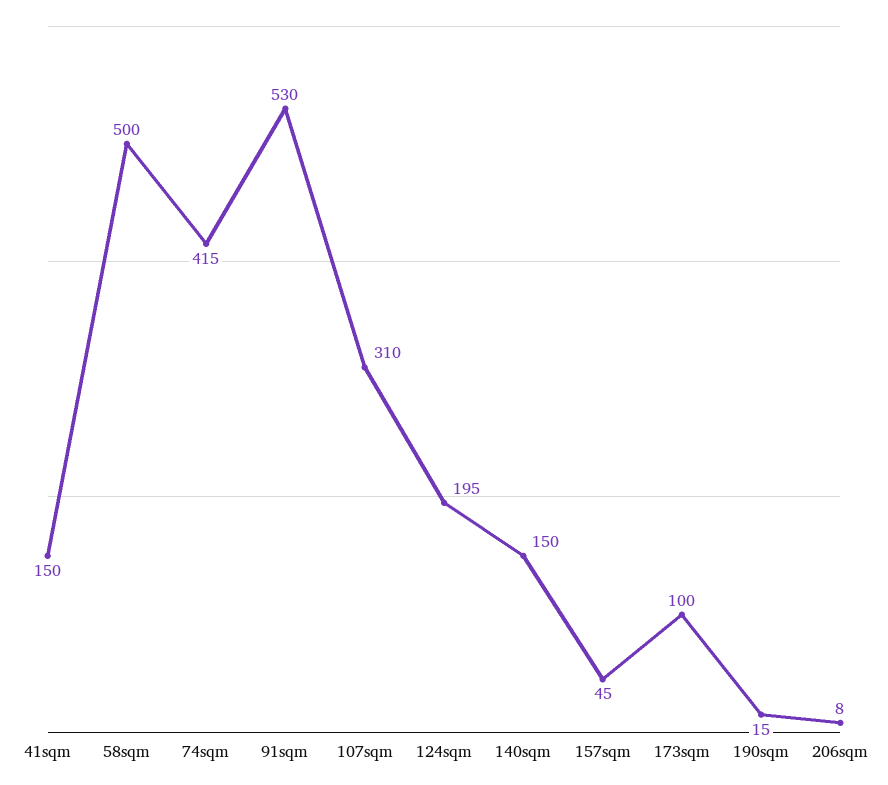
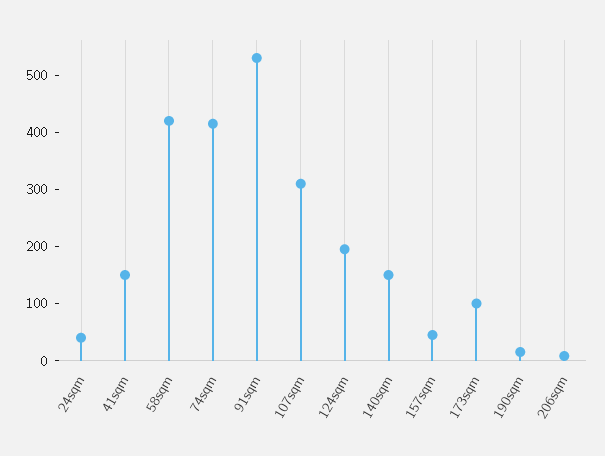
58sqm: 500 -> 420
24sqm: none -> 40

